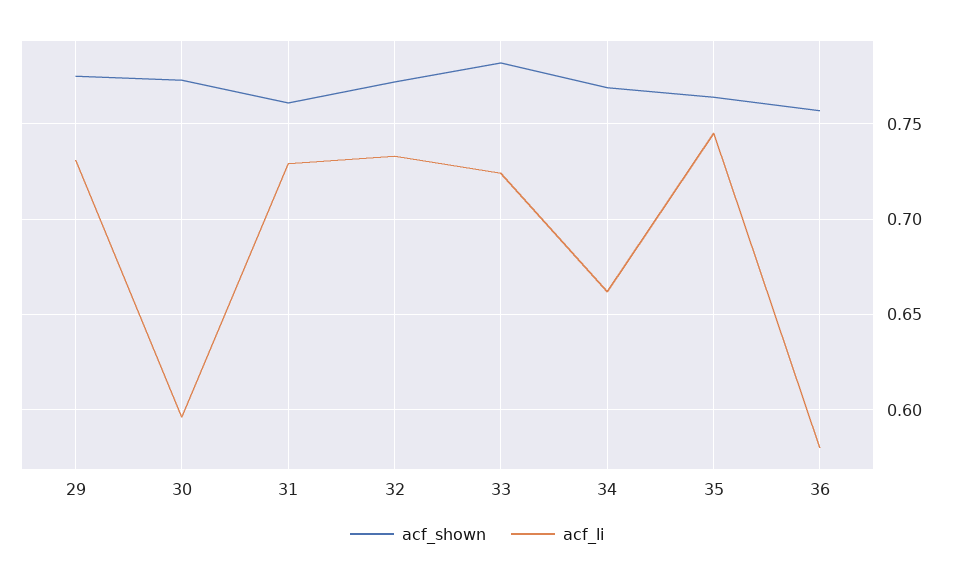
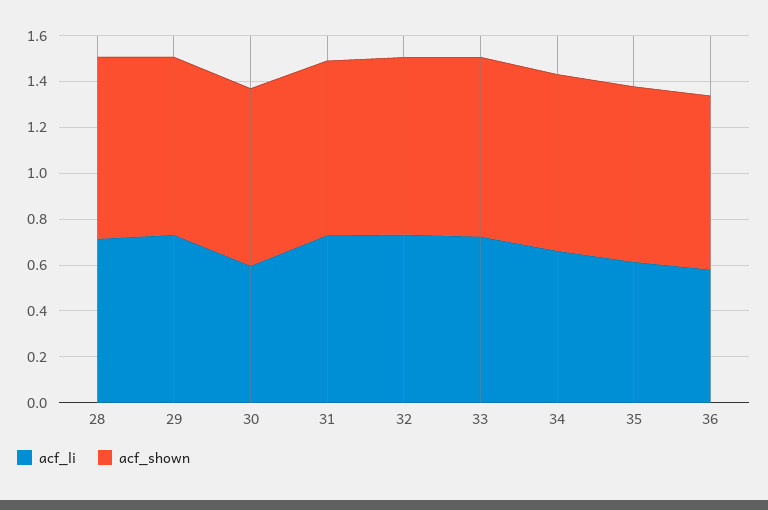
acf_li, 35: 0.745 -> 0.6
acf_li, 28: none -> 0.7
acf_shown, 28: none -> 0.8

